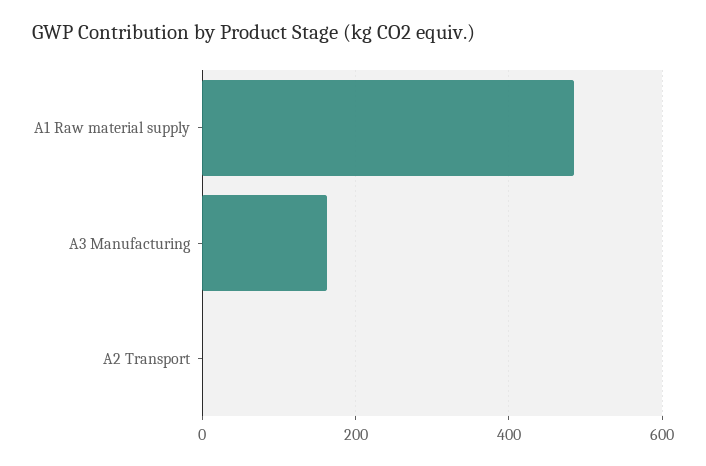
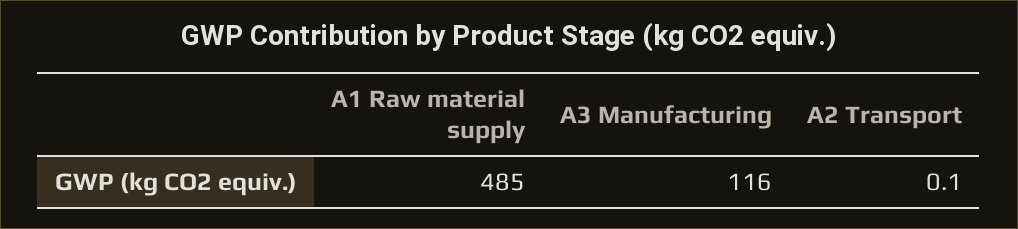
A3 Manufacturing: 160 -> 116

